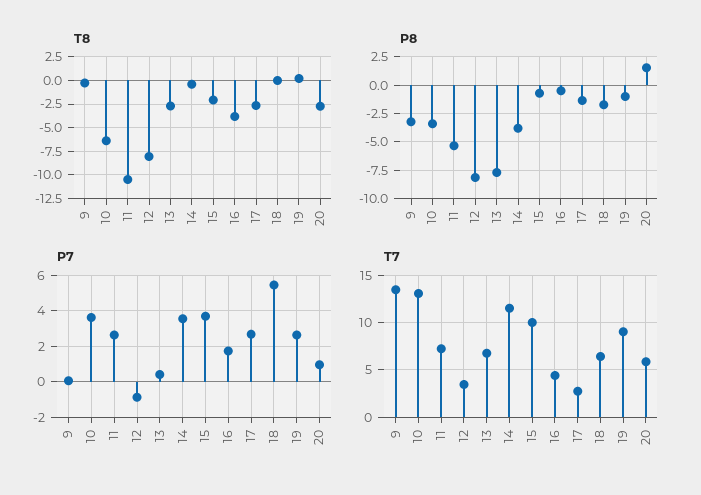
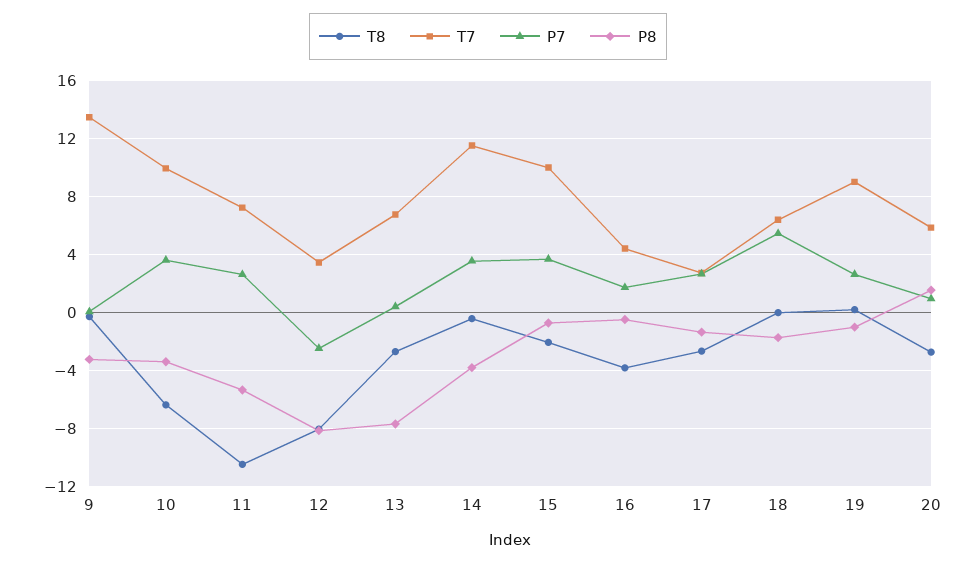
P7, 12: -1 -> -2.5
T7, 10: 13 -> 10

